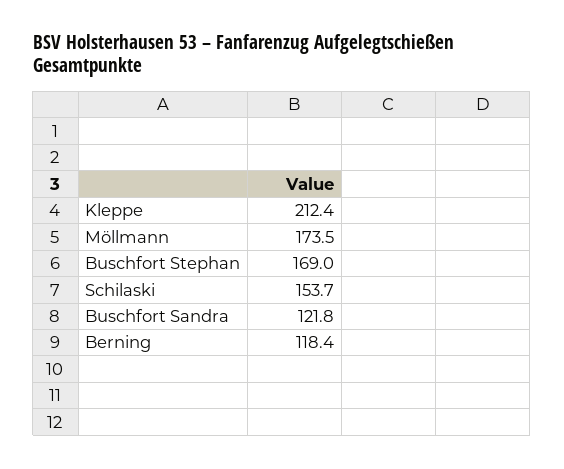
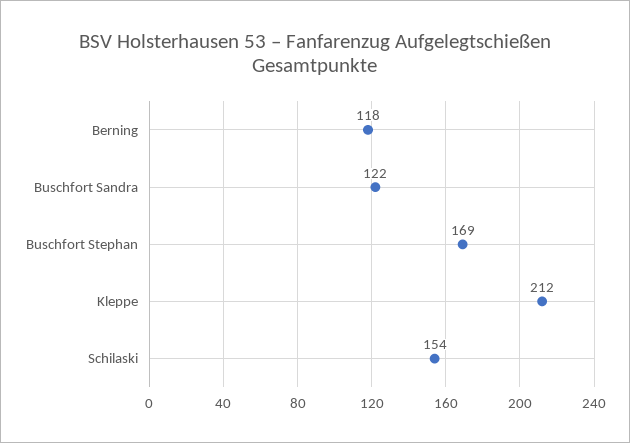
Möllmann: 173.5 -> none

